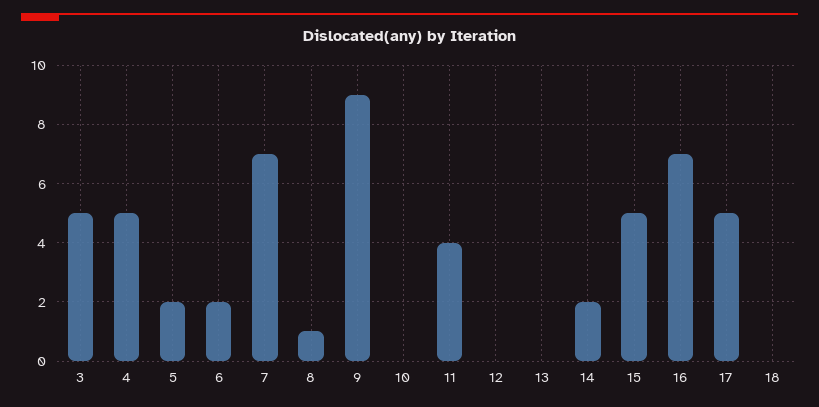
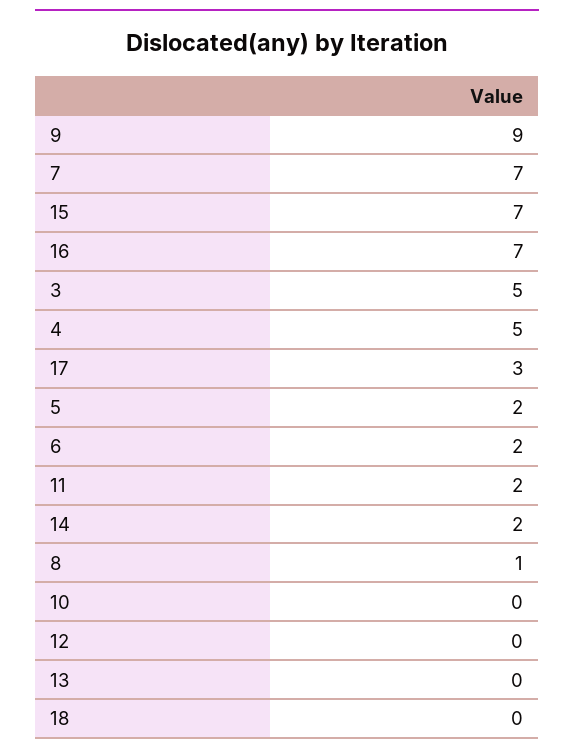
11: 4 -> 2
15: 5 -> 7
17: 5 -> 3

